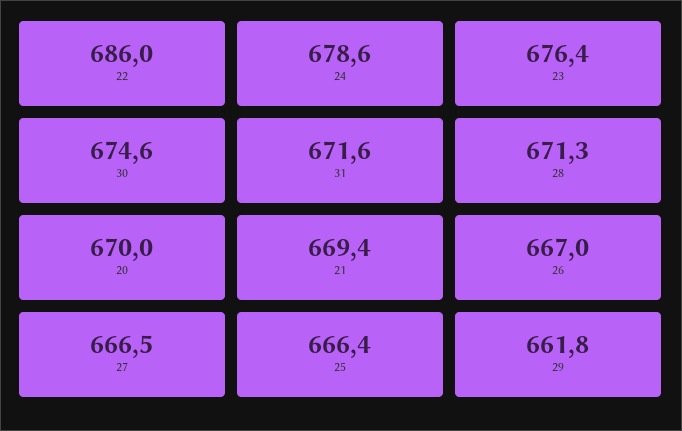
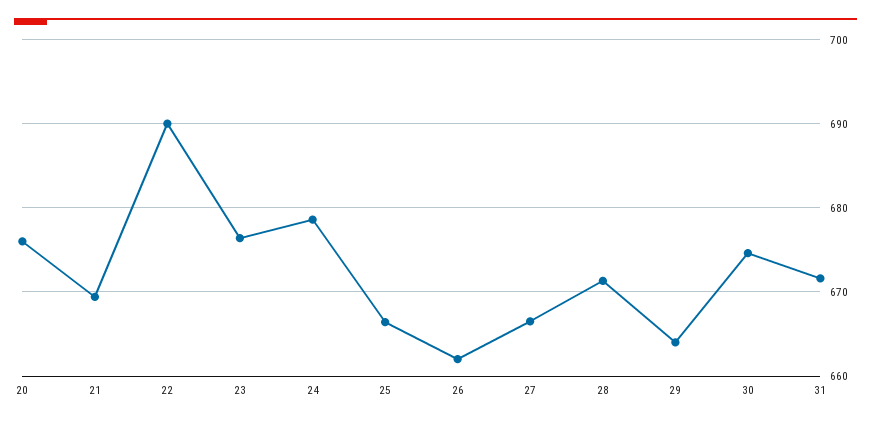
22: 686 -> 690
20: 670 -> 676
26: 667 -> 662
29: 661.8 -> 664

